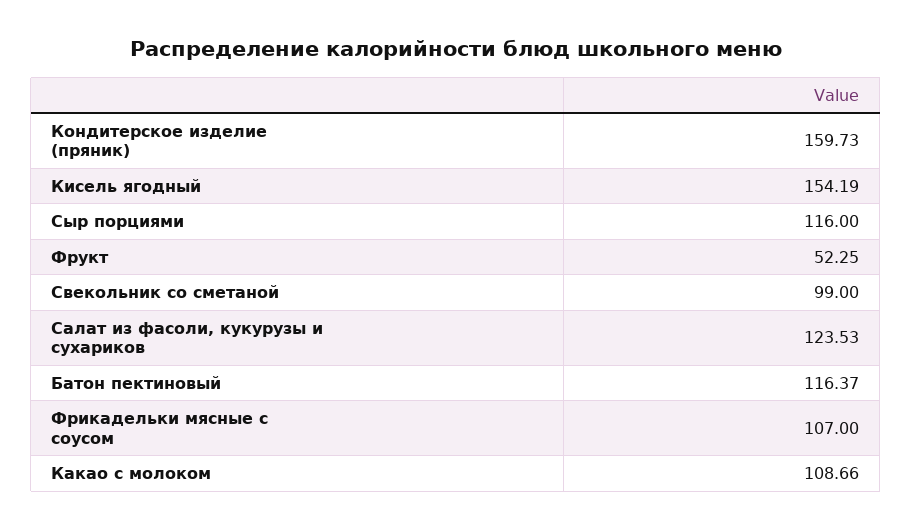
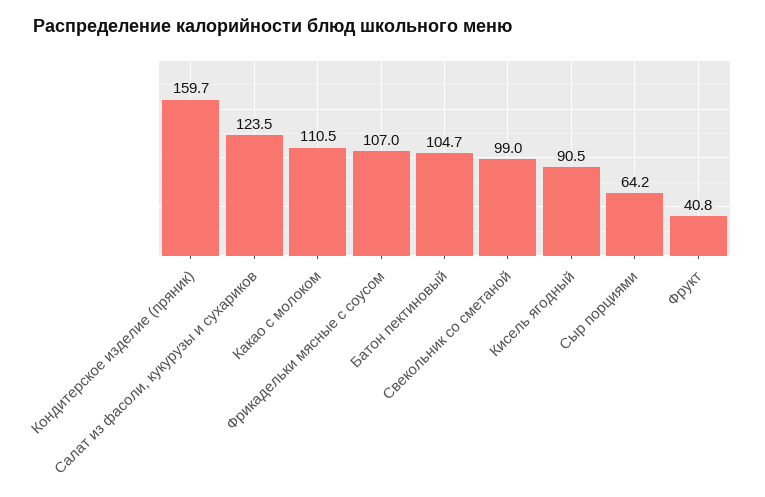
Кисель ягодный: 154.19 -> 90.5
Сыр порциями: 116 -> 64.2
Фрукт: 52.25 -> 40.8
Батон пектиновый: 116.37 -> 104.7
Какао с молоком: 108.66 -> 110.5

